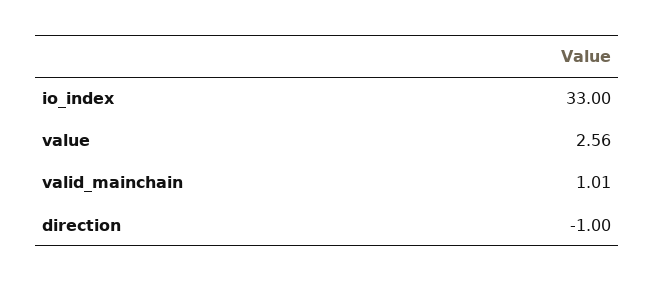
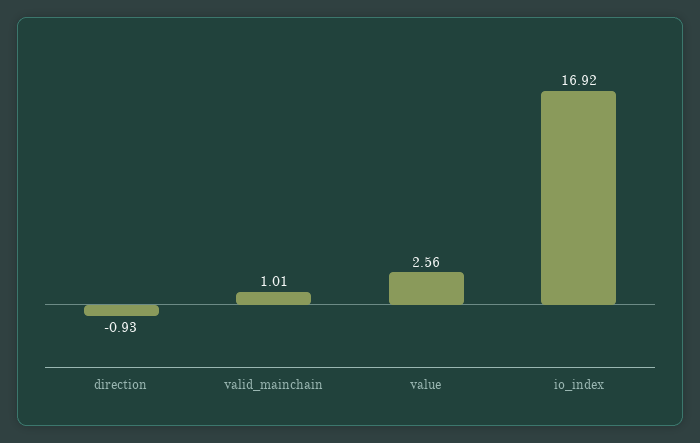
io_index: 33 -> 16.92
direction: -1 -> -0.93

